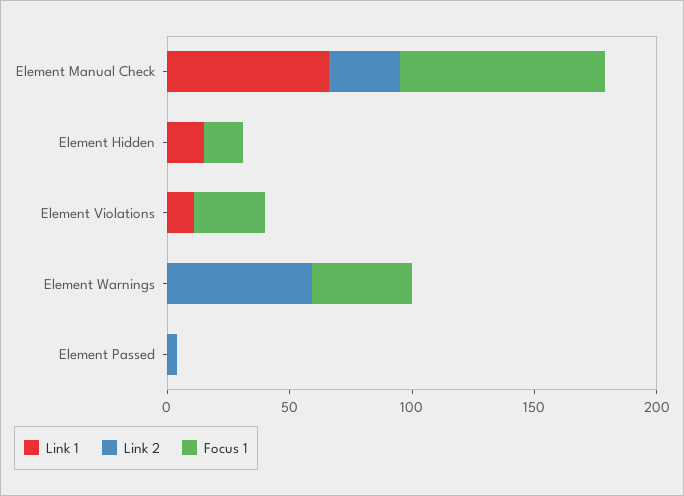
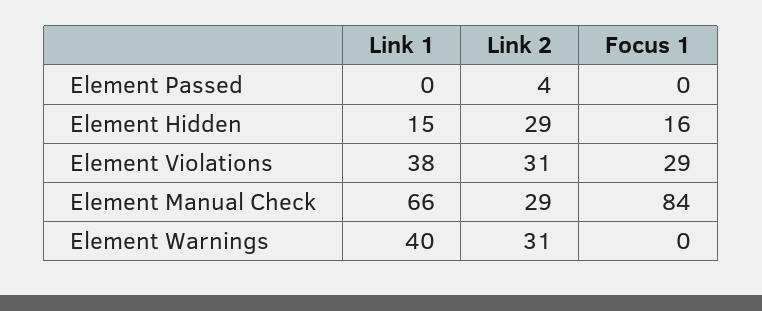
Link 2, Element Hidden: 0 -> 29
Link 1, Element Violations: 10 -> 38
Link 2, Element Violations: 0 -> 31
Link 1, Element Warnings: 0 -> 40
Link 2, Element Warnings: 60 -> 31
Focus 1, Element Warnings: 40 -> 0

